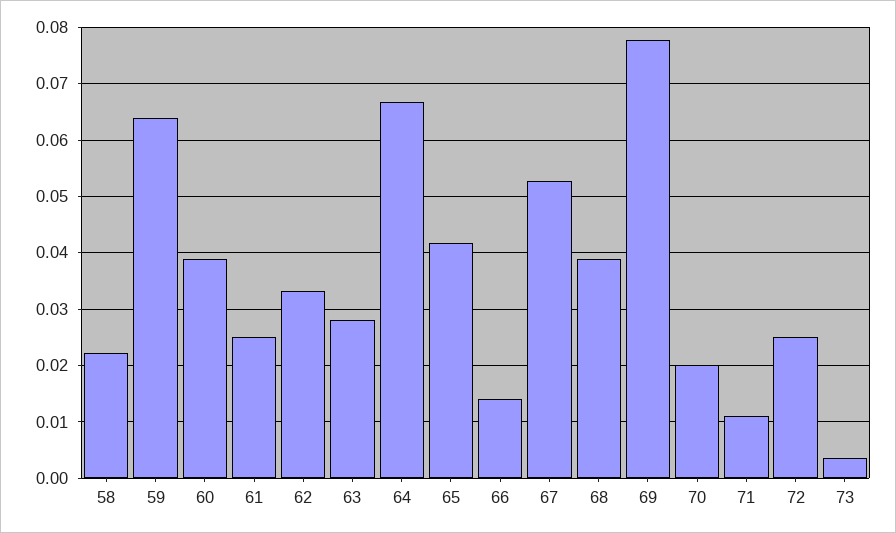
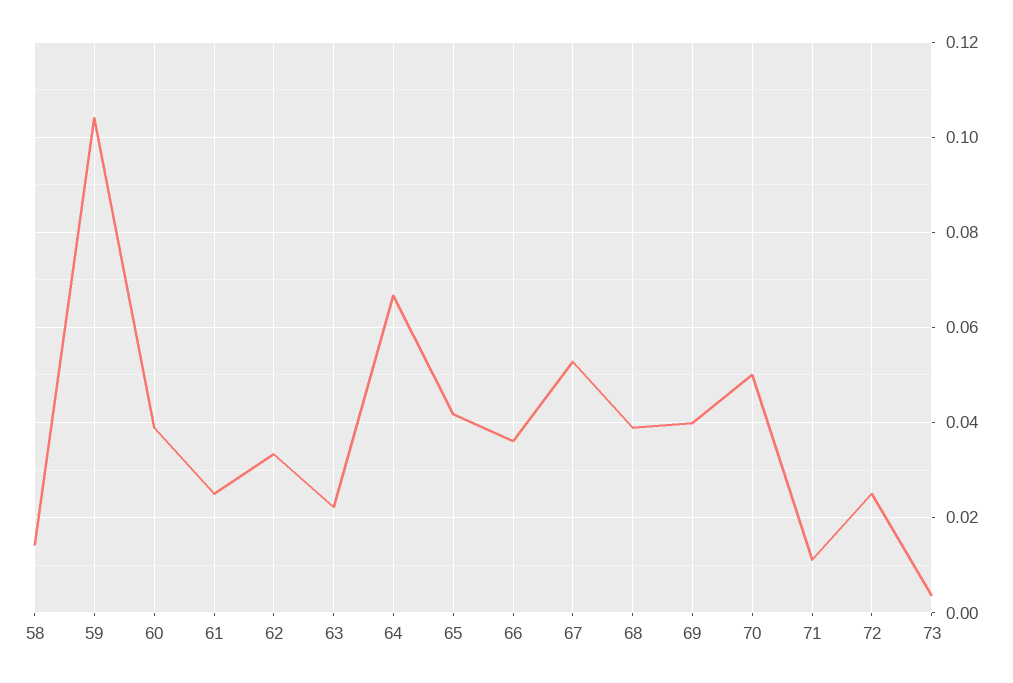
58: 0.022 -> 0.014
59: 0.064 -> 0.104
63: 0.028 -> 0.022
66: 0.014 -> 0.036
69: 0.078 -> 0.04
70: 0.02 -> 0.05

